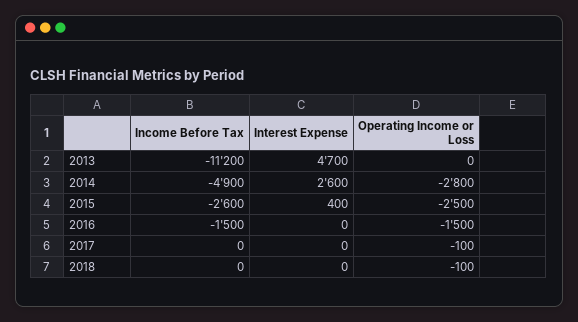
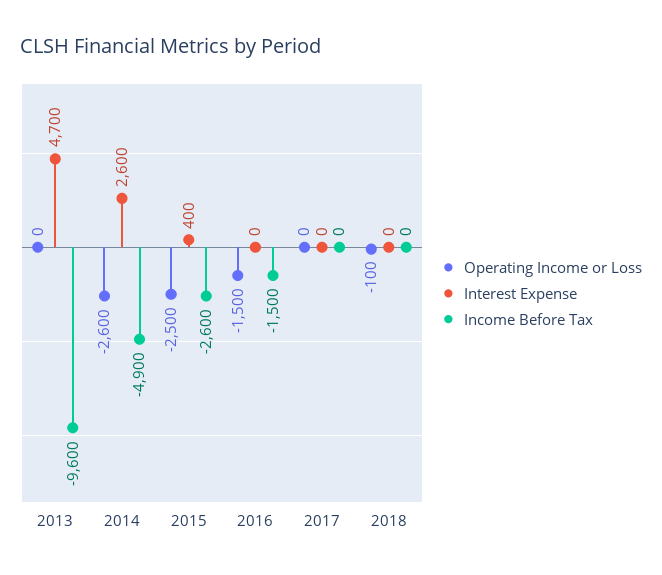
Income Before Tax, 2013: -11200 -> -9600
Operating Income or Loss, 2014: -2800 -> -2600
Operating Income or Loss, 2017: -100 -> 0

